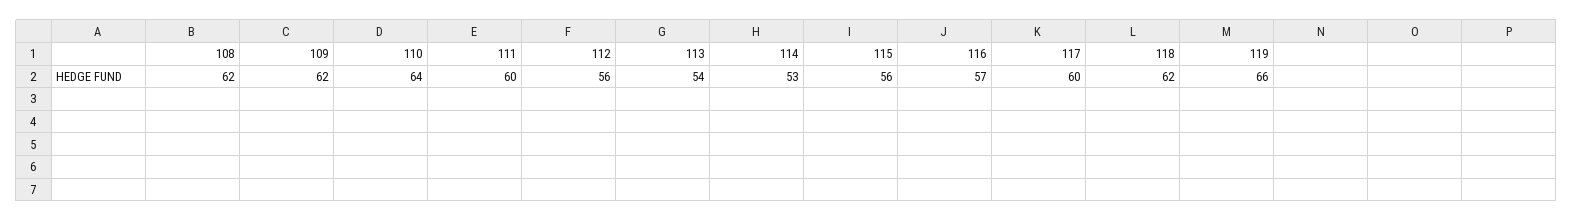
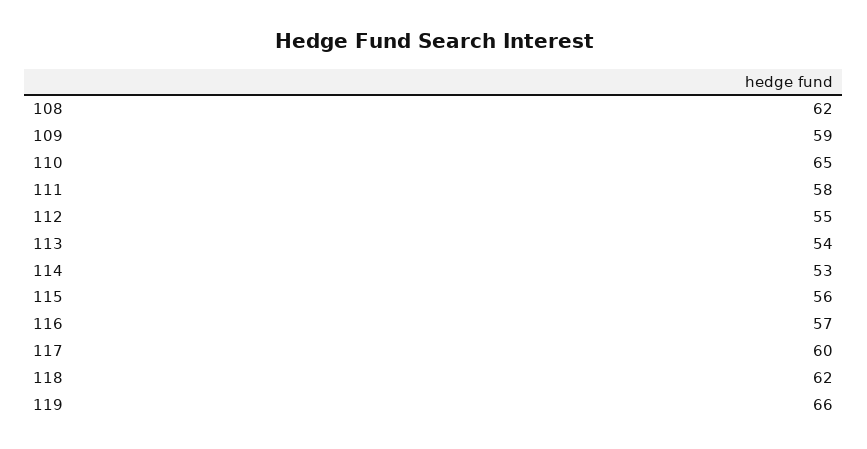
109: 62 -> 59
110: 64 -> 65
111: 60 -> 58
112: 56 -> 55

